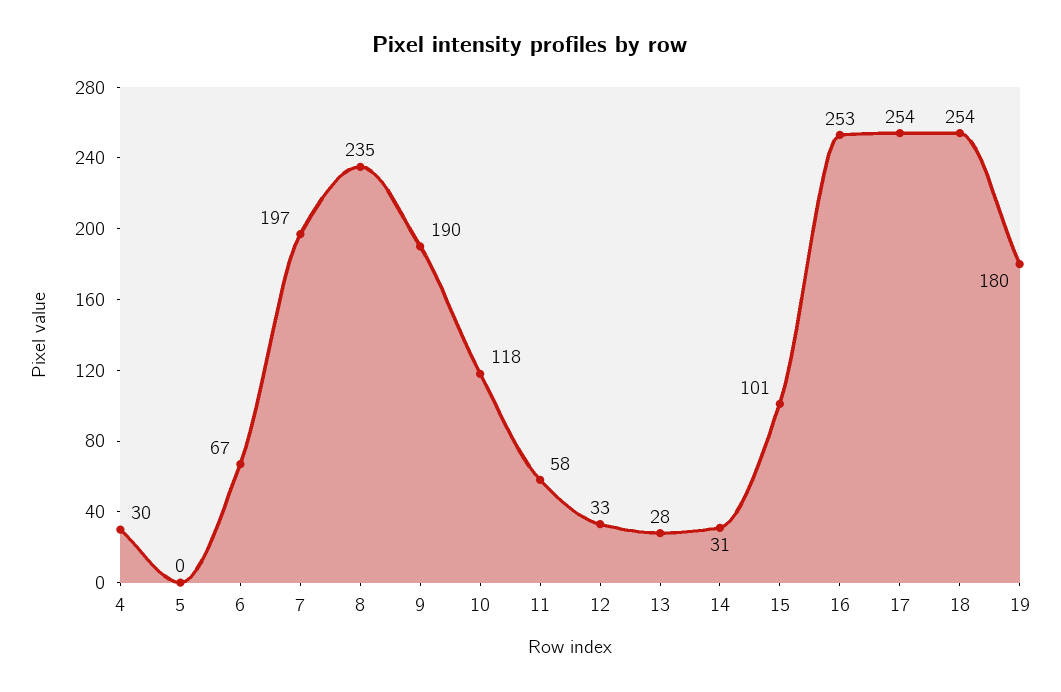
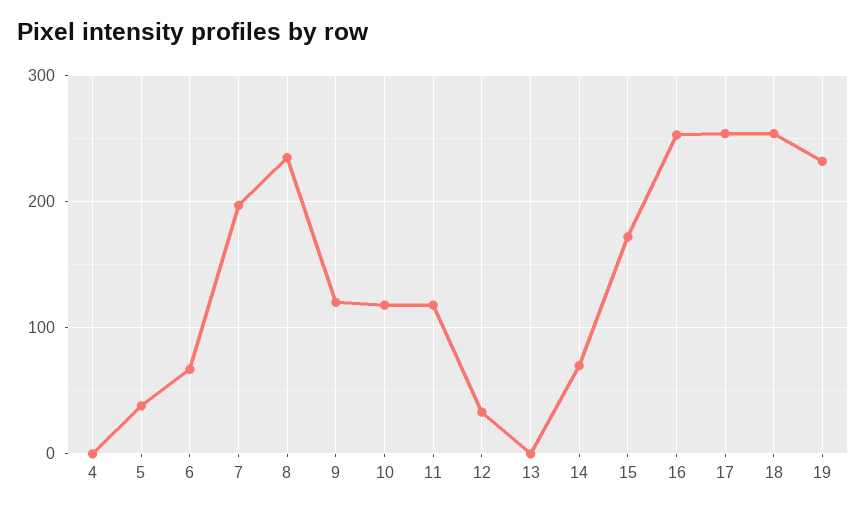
4: 30 -> 0
5: 0 -> 40
9: 190 -> 120
11: 58 -> 120
13: 28 -> 0
14: 31 -> 70
15: 101 -> 170
19: 180 -> 230

